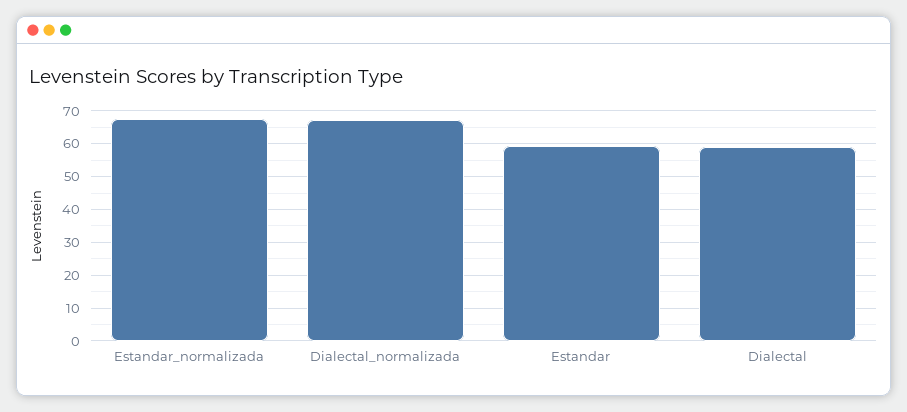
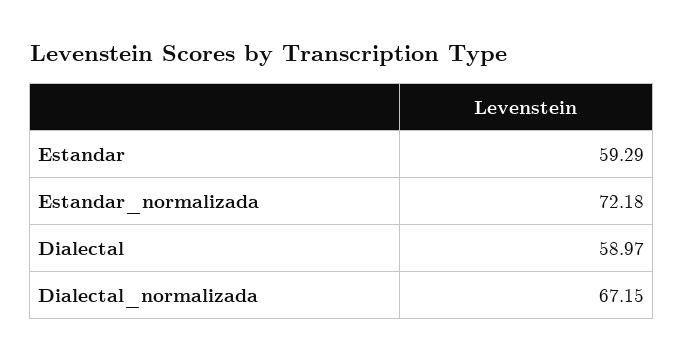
Estandar_normalizada: 68 -> 72.18

